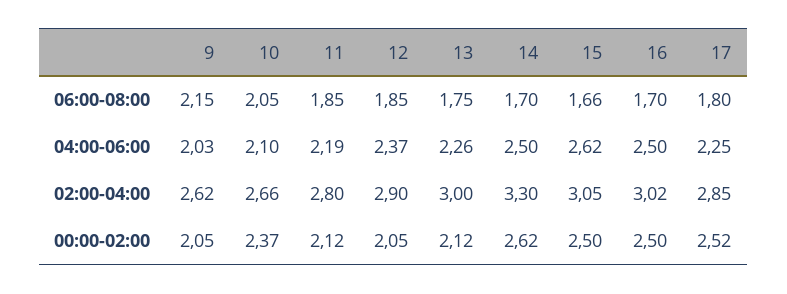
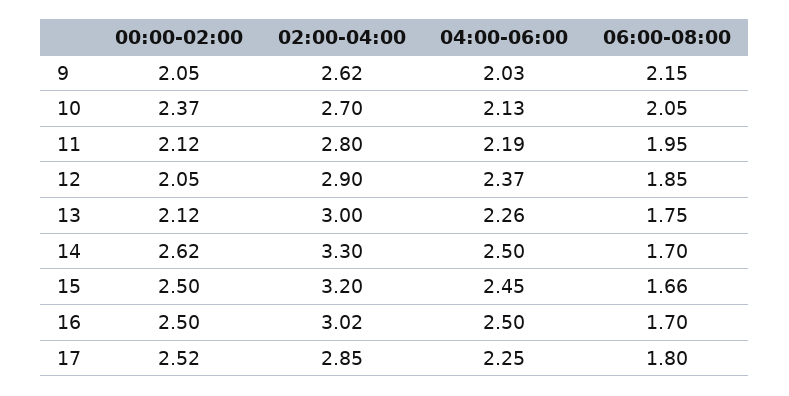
11, 06:00-08:00: 1.85 -> 1.95
10, 04:00-06:00: 2.1 -> 2.13
15, 04:00-06:00: 2.62 -> 2.45
10, 02:00-04:00: 2.66 -> 2.7
15, 02:00-04:00: 3.05 -> 3.2

